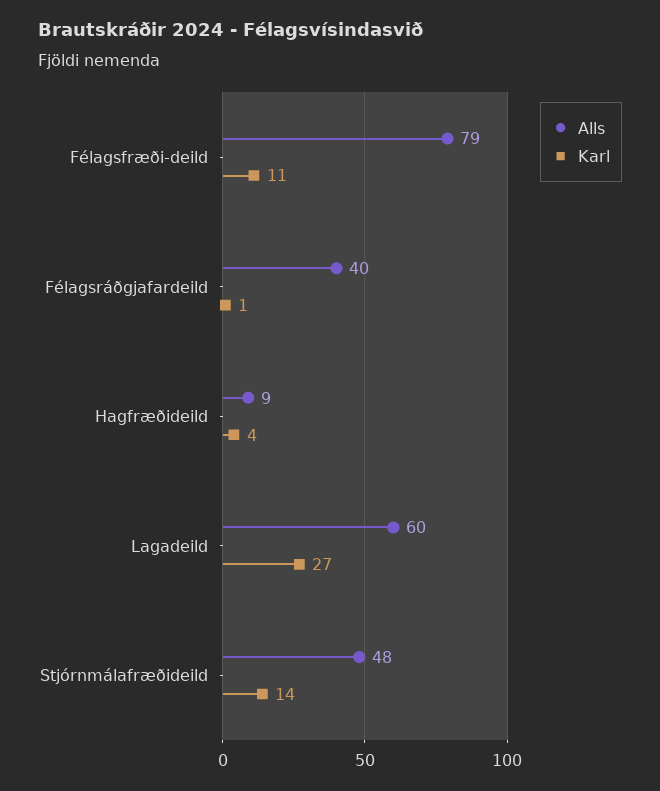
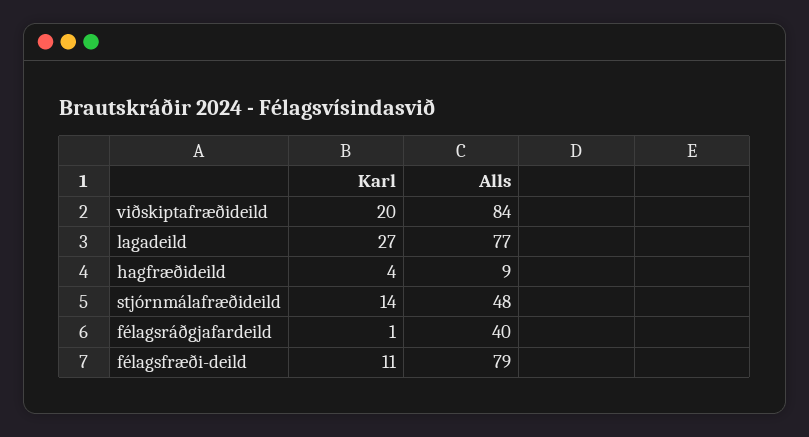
Alls, Lagadeild: 60 -> 77
Karl, viðskiptafræðideild: none -> 20
Alls, viðskiptafræðideild: none -> 84

